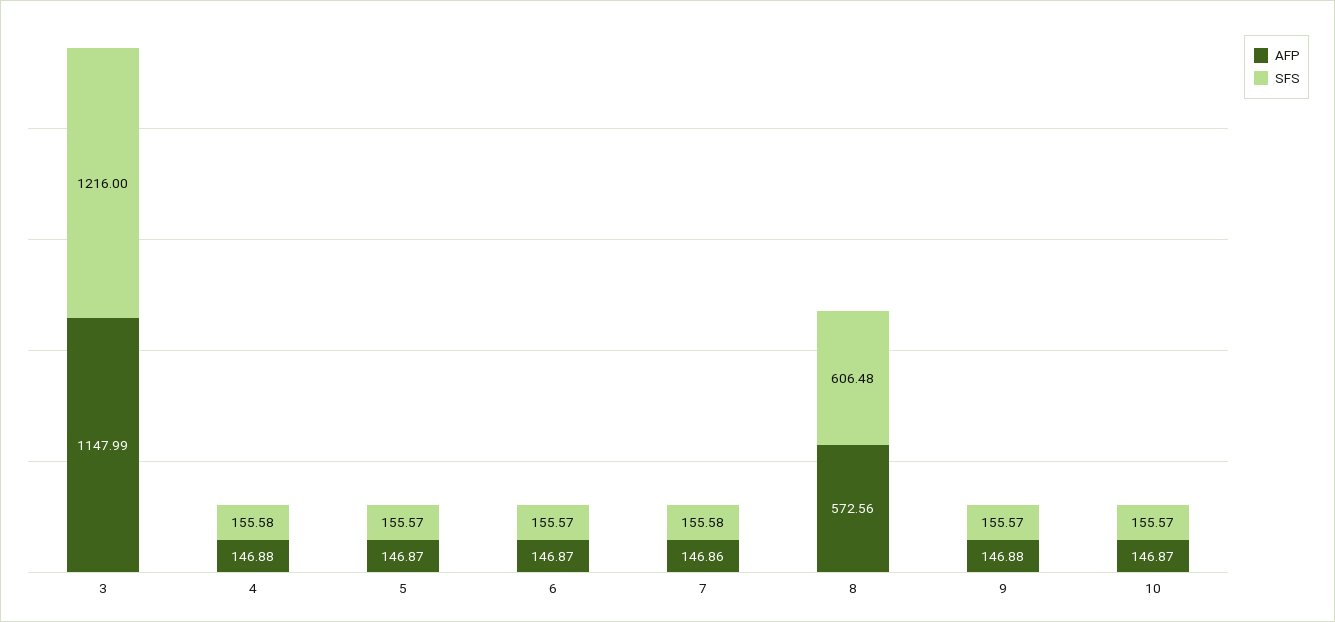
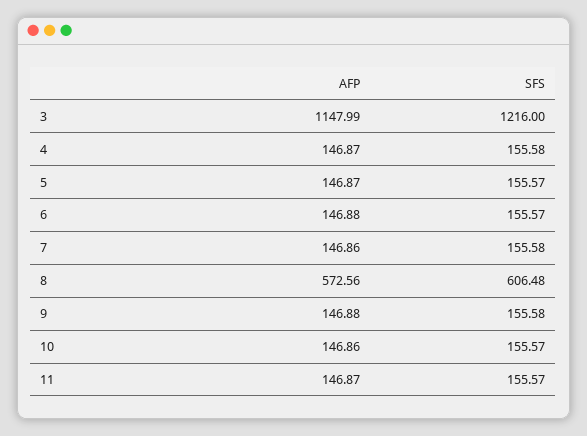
AFP, 4: 146.88 -> 146.87
AFP, 6: 146.87 -> 146.88
SFS, 9: 155.57 -> 155.58
AFP, 10: 146.87 -> 146.86
AFP, 11: none -> 146.87
SFS, 11: none -> 155.57

